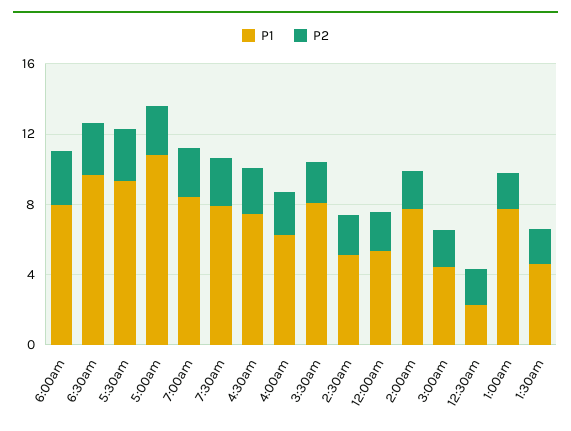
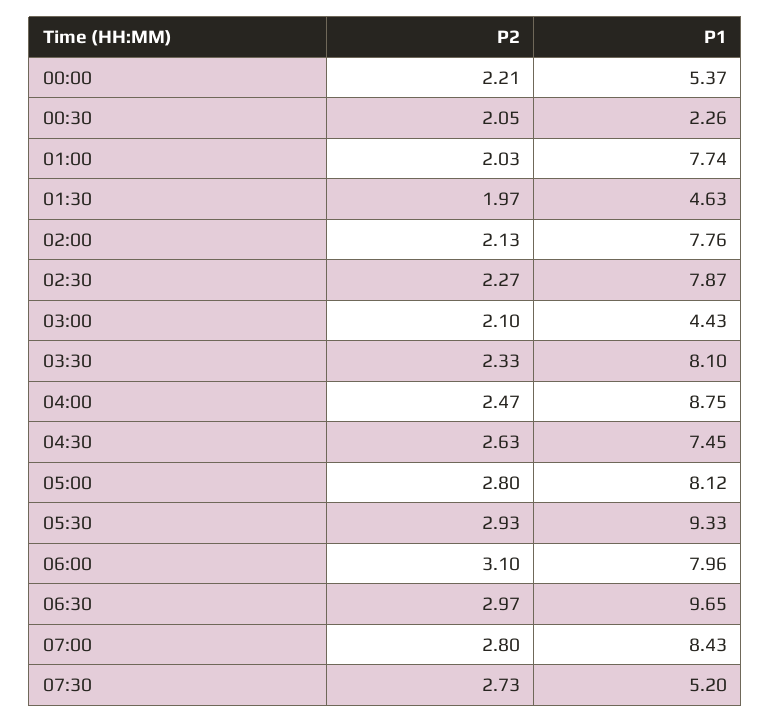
P1, 5:00am: 11 -> 8.12
P1, 7:30am: 8 -> 5.2
P1, 4:00am: 6 -> 8.75
P1, 2:30am: 5 -> 7.87

